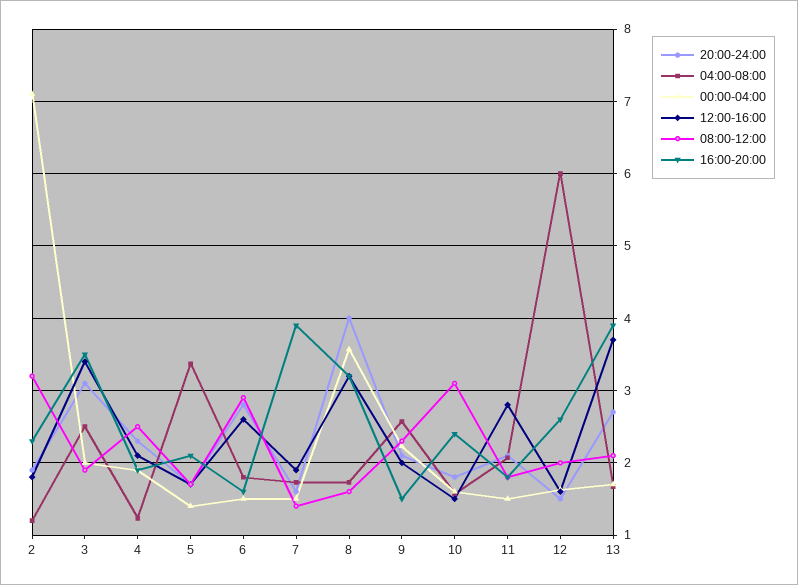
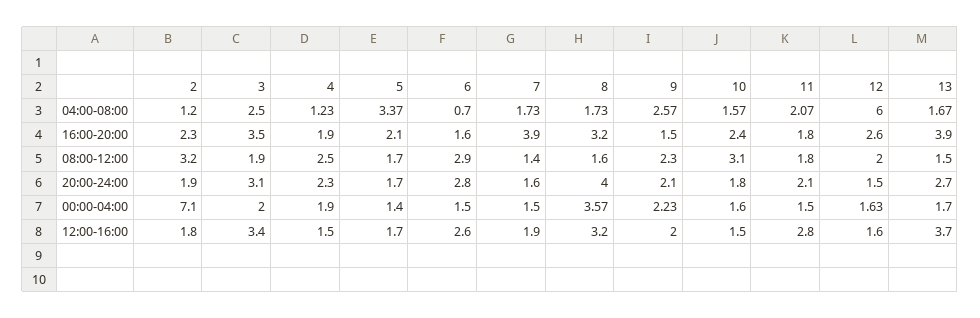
12:00-16:00, 4: 2.1 -> 1.5
04:00-08:00, 6: 1.8 -> 0.7
08:00-12:00, 13: 2.1 -> 1.5

